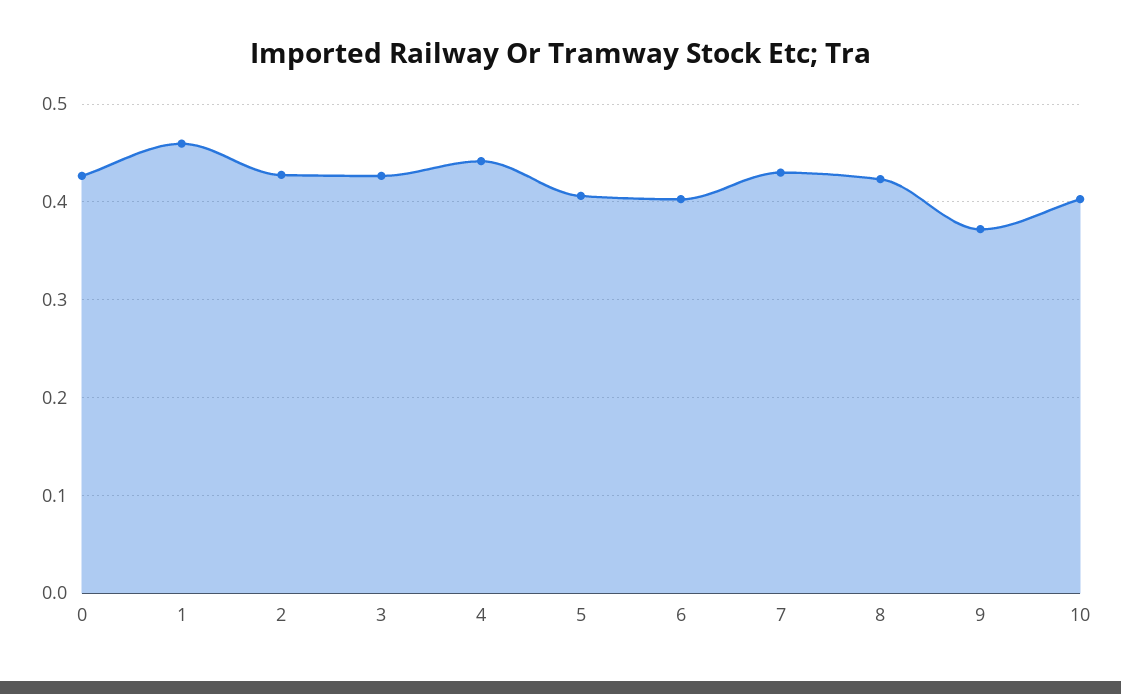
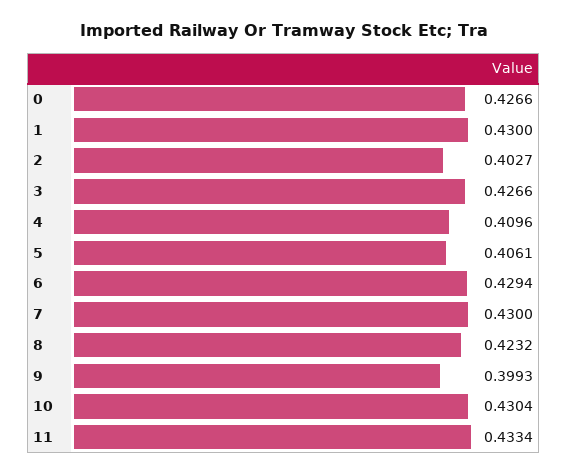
1: 0.46 -> 0.43
2: 0.43 -> 0.4027
4: 0.44 -> 0.4096
6: 0.4 -> 0.4294
9: 0.37 -> 0.3993
10: 0.4 -> 0.4304
11: none -> 0.4334

